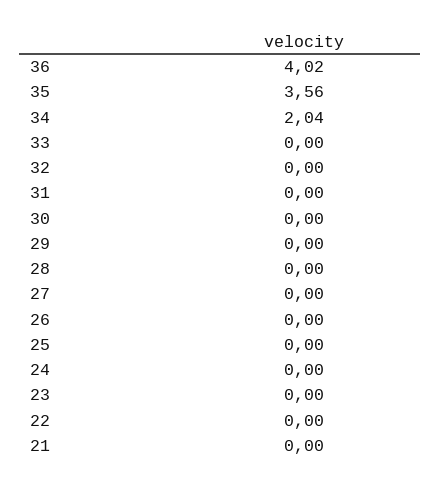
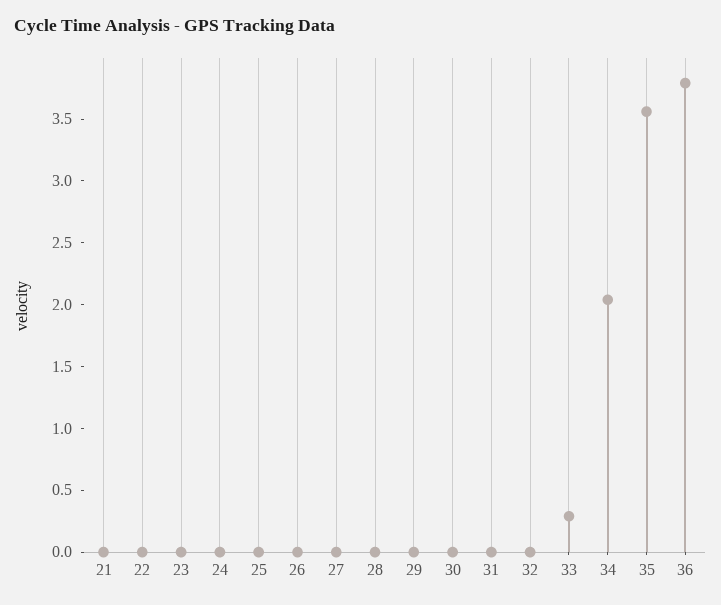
36: 4.02 -> 3.8
33: 0 -> 0.3

